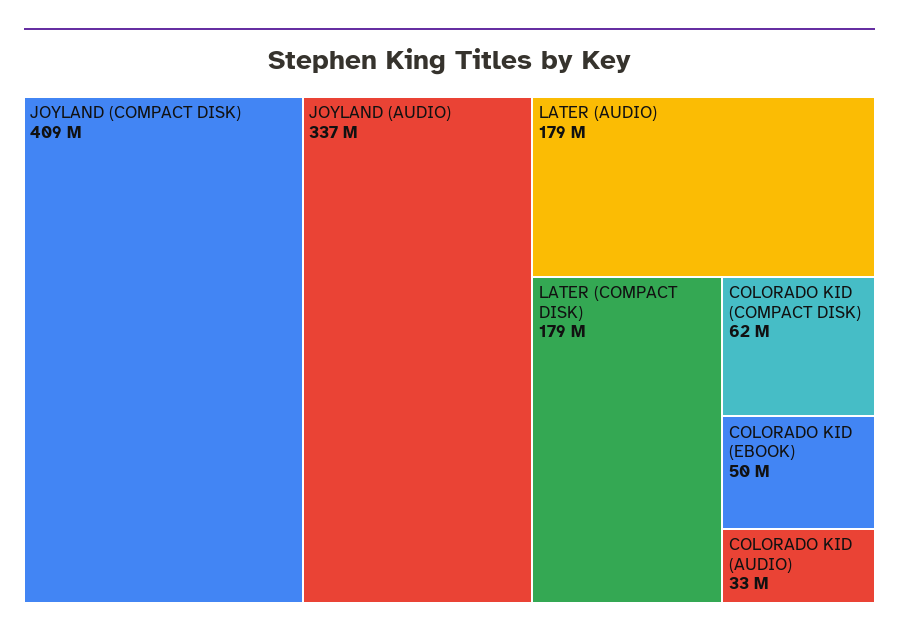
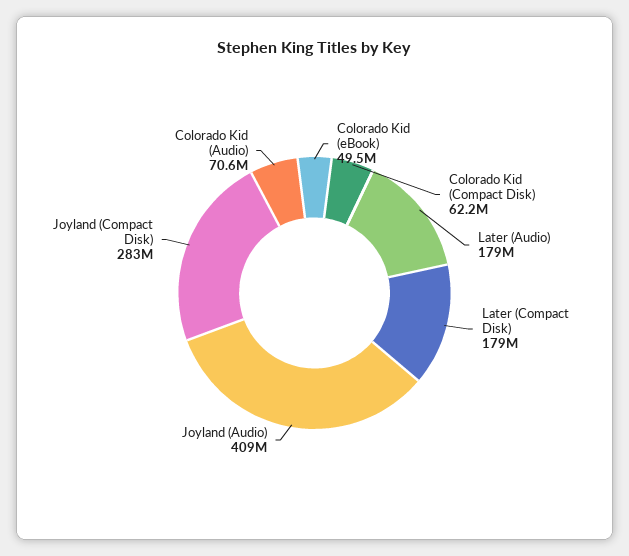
JOYLAND (COMPACT DISK): 409000000 -> 283000000
JOYLAND (AUDIO): 337000000 -> 409000000
COLORADO KID (AUDIO): 33000000 -> 70600000

